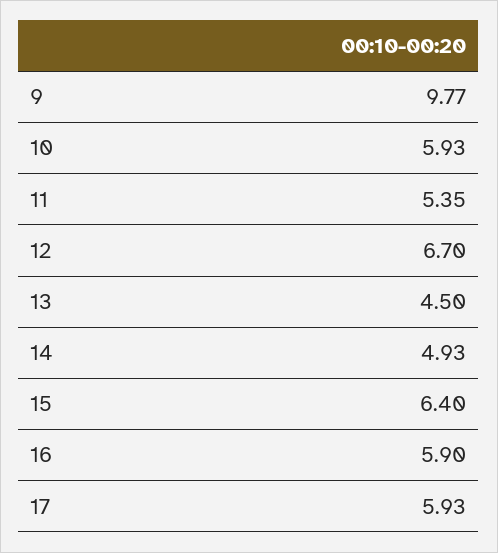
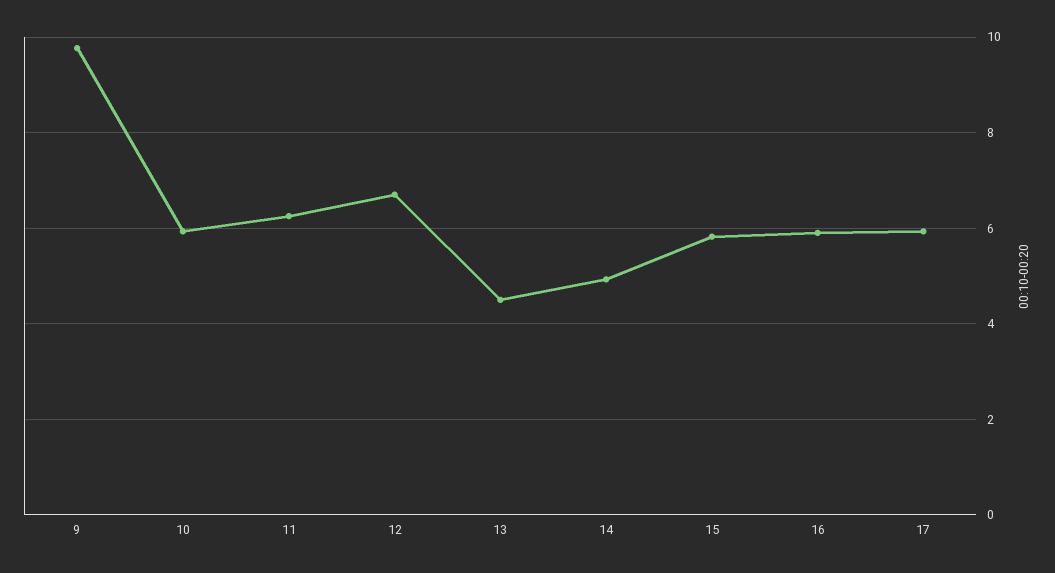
11: 5.35 -> 6.2
15: 6.4 -> 5.8

